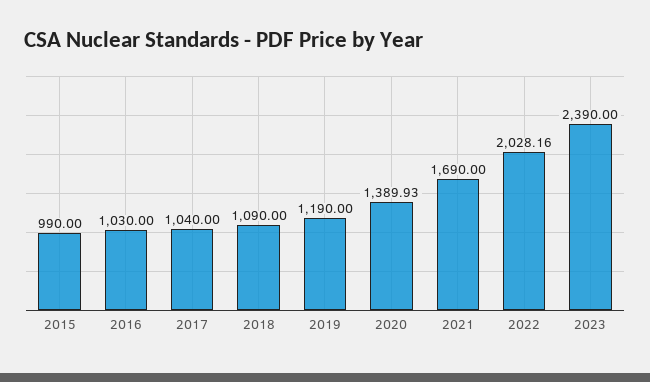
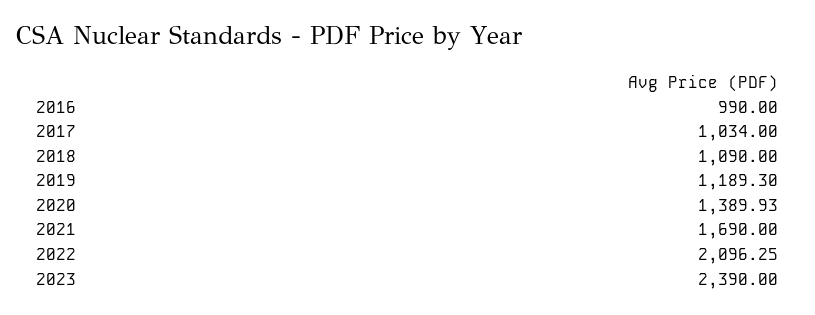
2015: 990 -> none
2016: 1030 -> 990
2017: 1040 -> 1034
2019: 1190 -> 1189.3
2022: 2028.16 -> 2096.25

